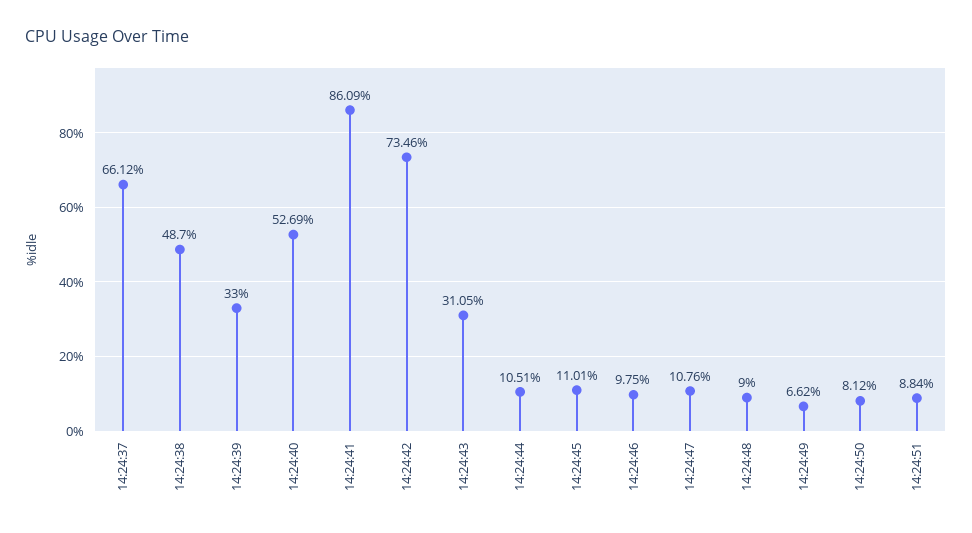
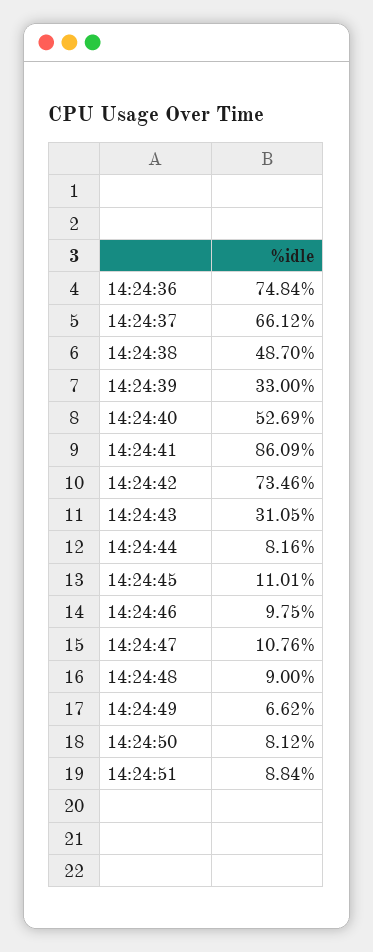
14:24:44: 10.51 -> 8.16
14:24:36: none -> 74.84

